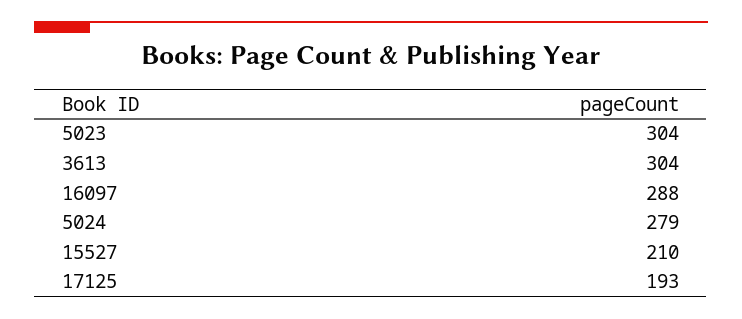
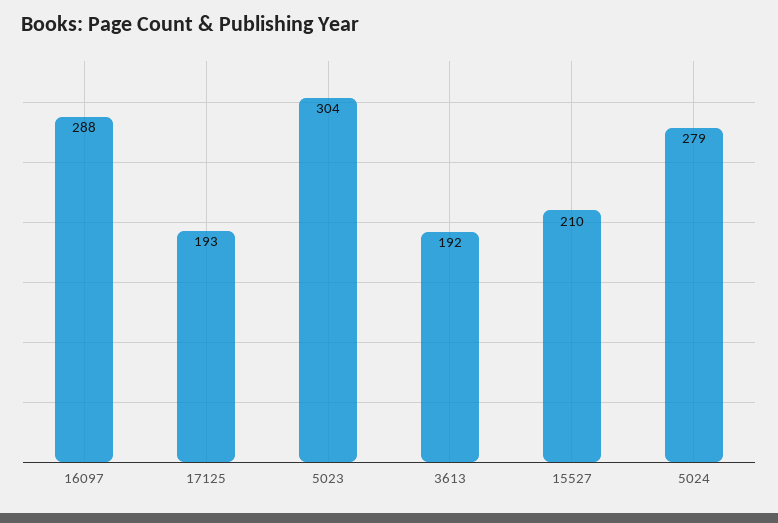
3613: 304 -> 192

